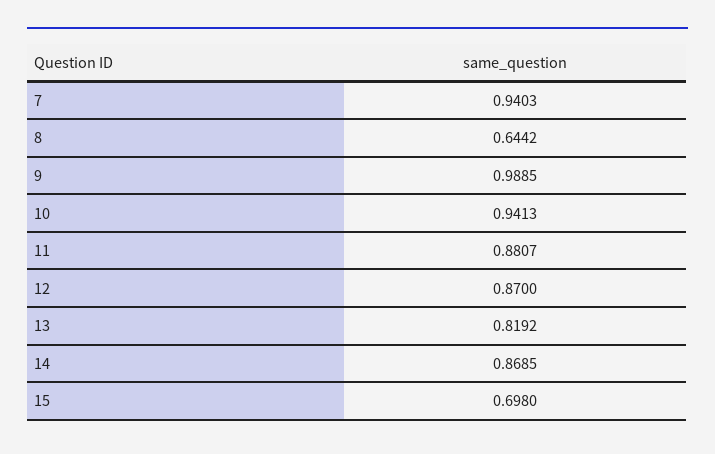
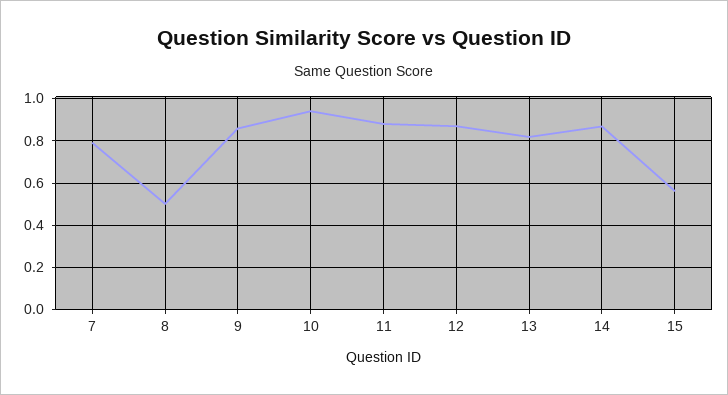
7: 0.9403 -> 0.8
8: 0.6442 -> 0.5
9: 0.9885 -> 0.85
15: 0.698 -> 0.55

